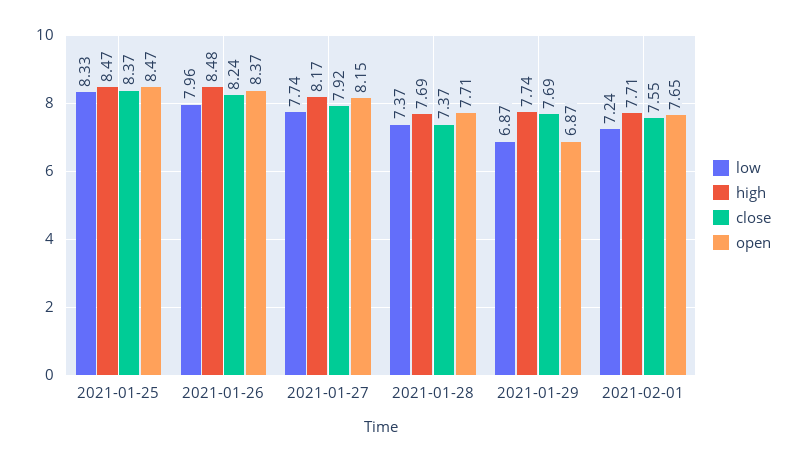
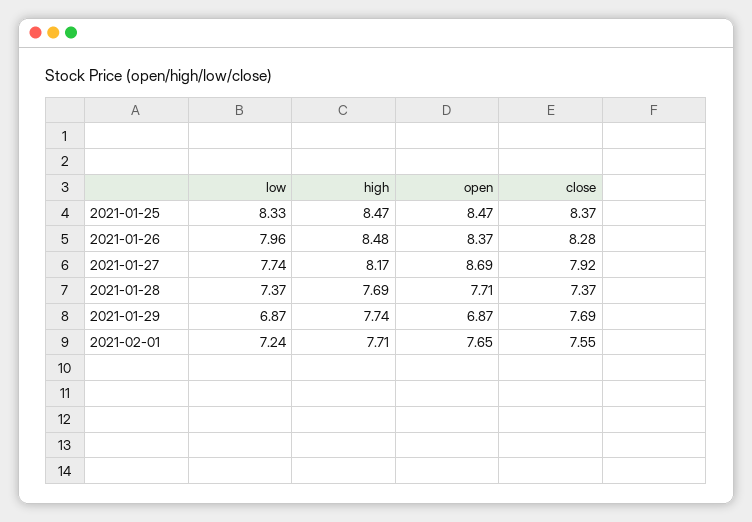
close, 2021-01-26: 8.24 -> 8.28
open, 2021-01-27: 8.15 -> 8.69

